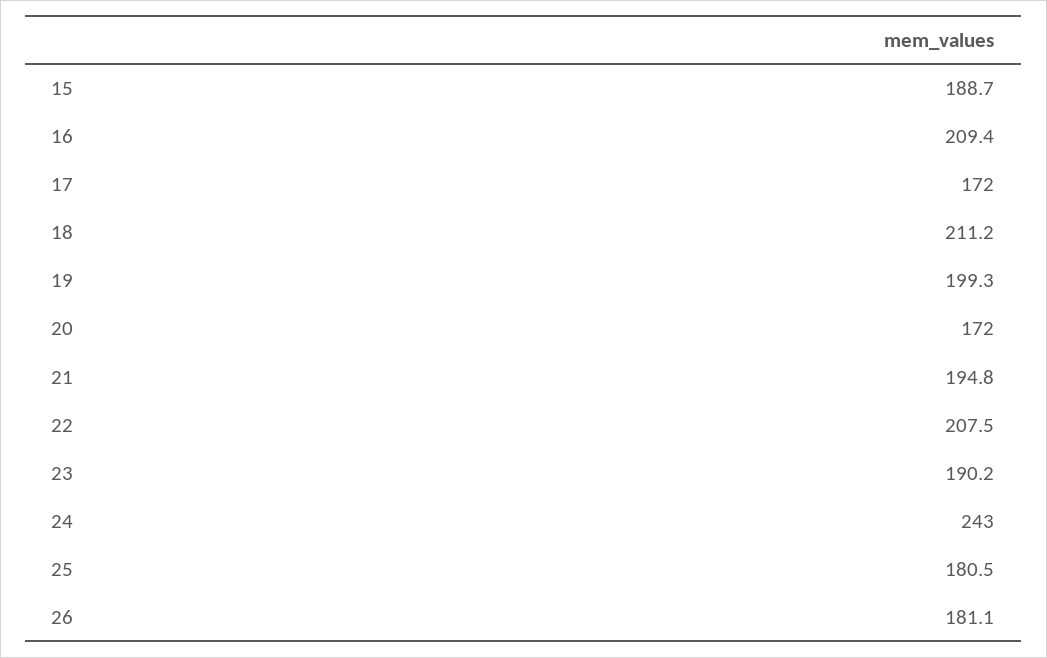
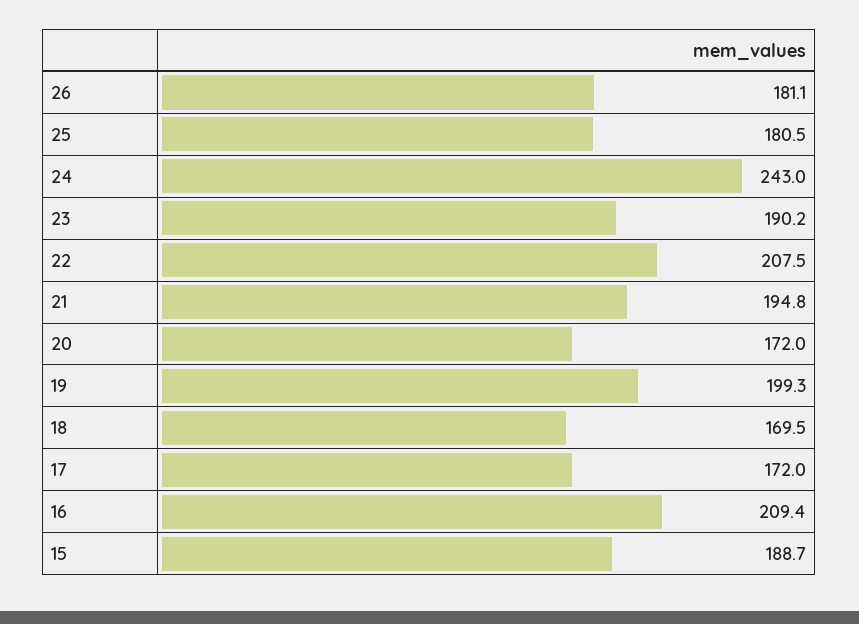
18: 211.2 -> 169.5

